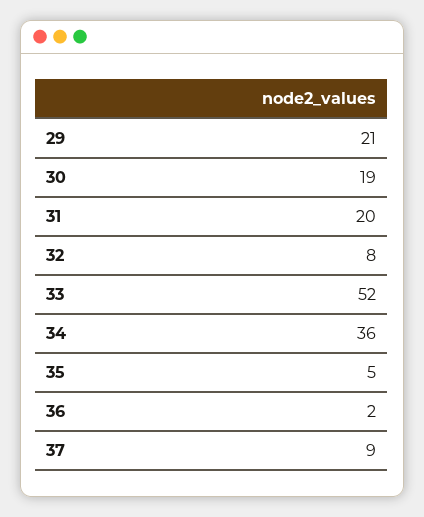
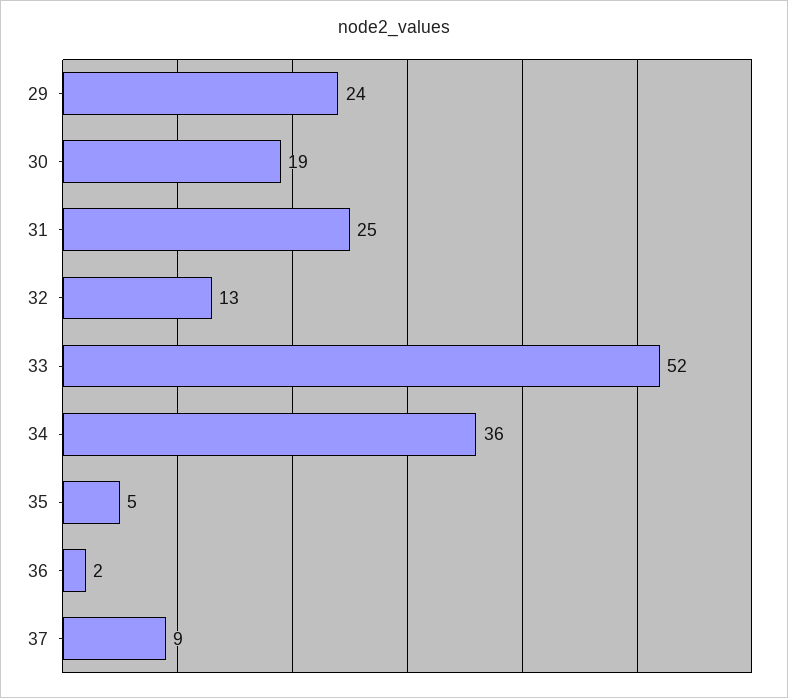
29: 21 -> 24
31: 20 -> 25
32: 8 -> 13

